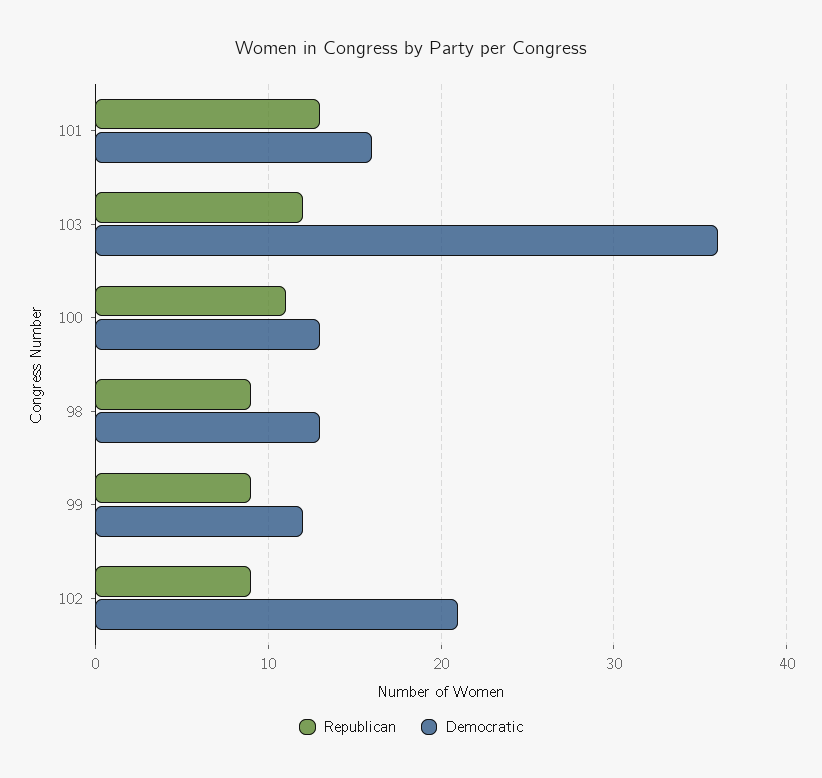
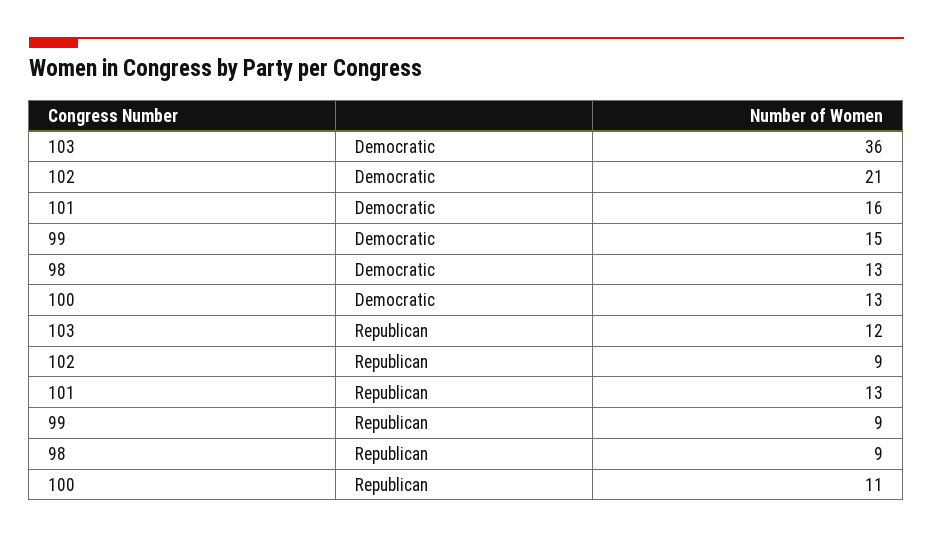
Democratic, 99: 12 -> 15

